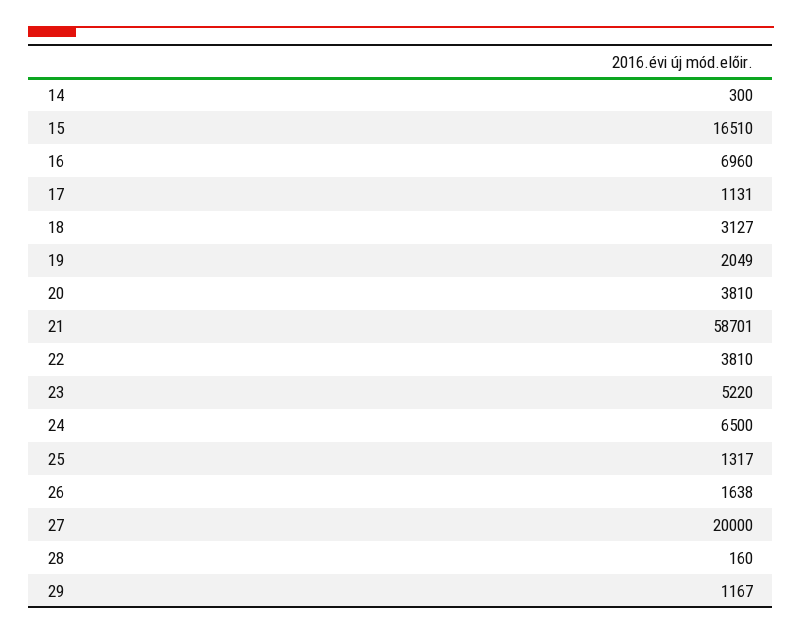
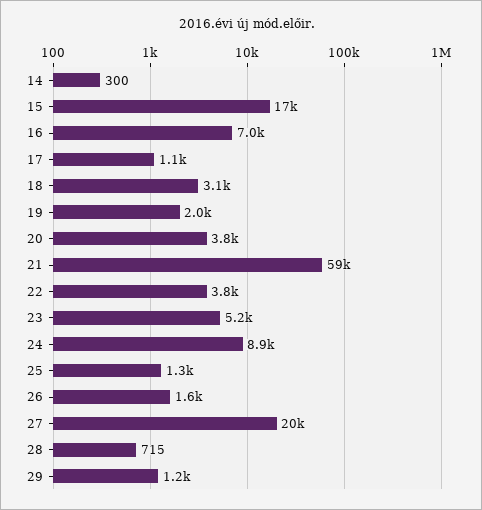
24: 6500 -> 8900
28: 160 -> 715

